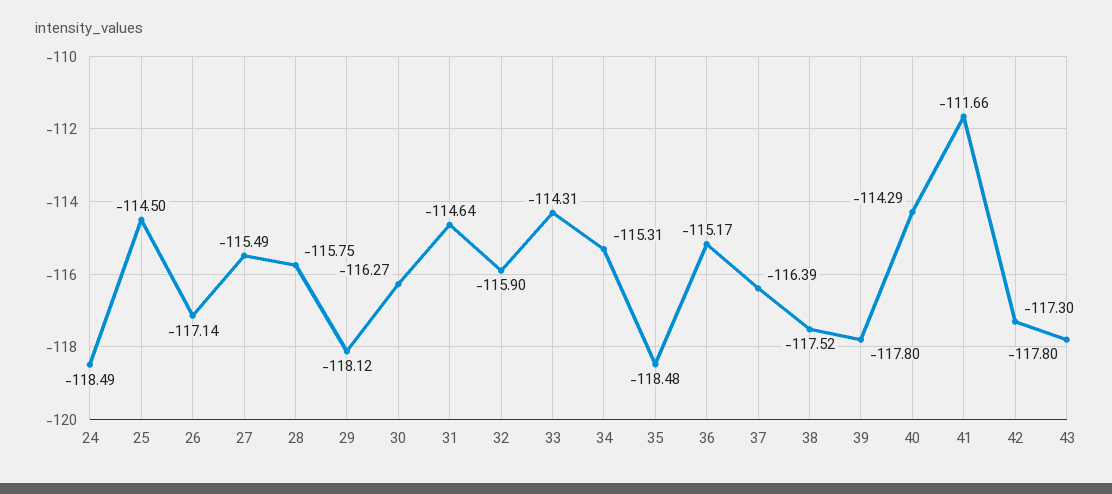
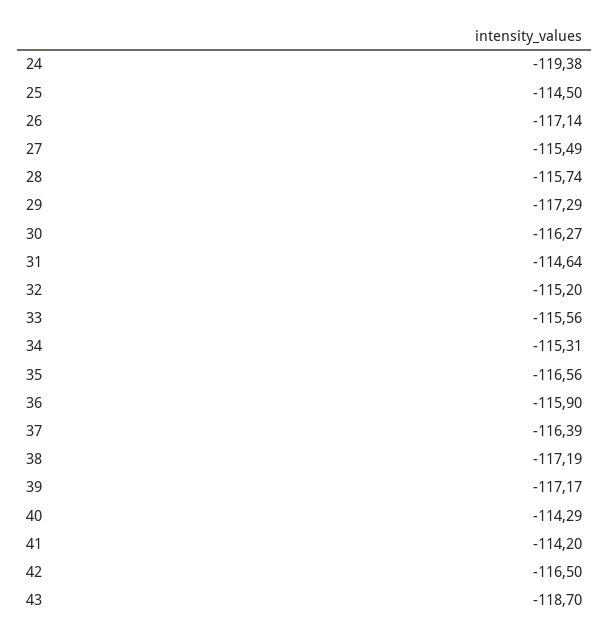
24: -118.49 -> -119.38
28: -115.75 -> -115.74
29: -118.12 -> -117.29
32: -115.9 -> -115.2
33: -114.31 -> -115.56
35: -118.48 -> -116.56
36: -115.17 -> -115.9
38: -117.52 -> -117.19
39: -117.8 -> -117.17
41: -111.66 -> -114.2
42: -117.3 -> -116.5
43: -117.8 -> -118.7

